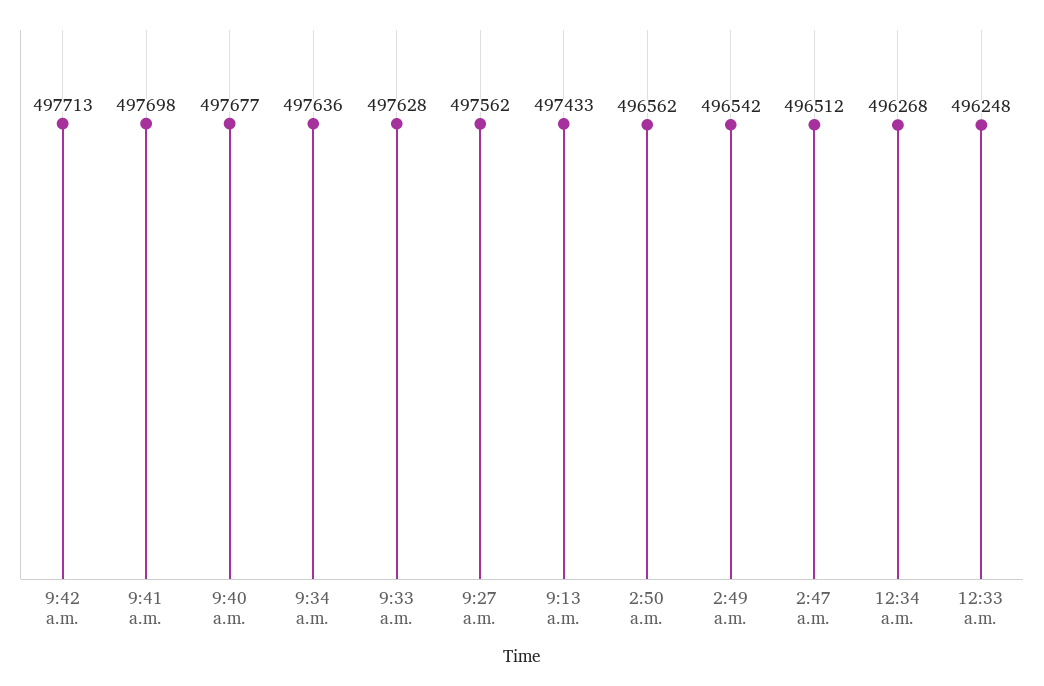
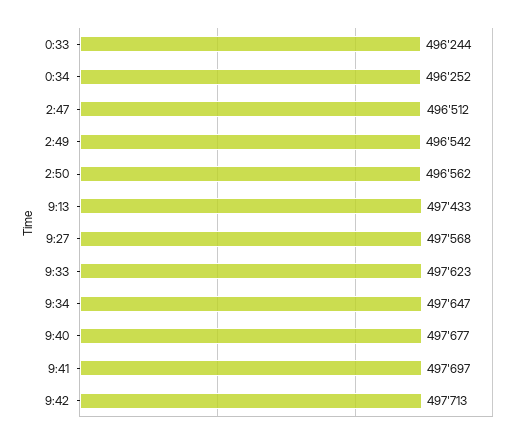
9:41 a.m.: 497698 -> 497697
9:34 a.m.: 497636 -> 497647
9:33 a.m.: 497628 -> 497623
9:27 a.m.: 497562 -> 497568
12:34 a.m.: 496268 -> 496252
12:33 a.m.: 496248 -> 496244

